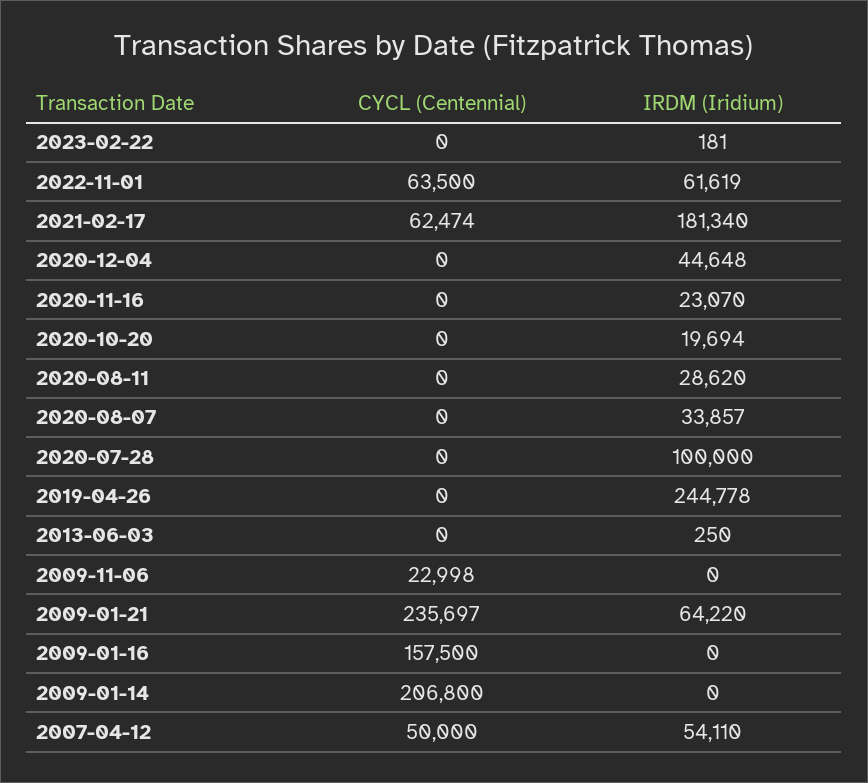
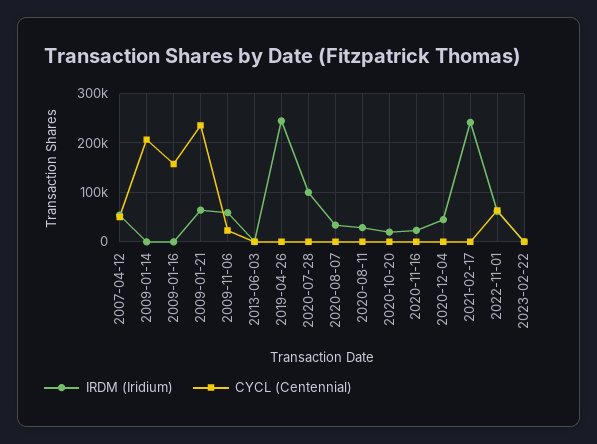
CYCL (Centennial), 2021-02-17: 62474 -> 0
IRDM (Iridium), 2021-02-17: 181340 -> 240000
IRDM (Iridium), 2009-11-06: 0 -> 60000

